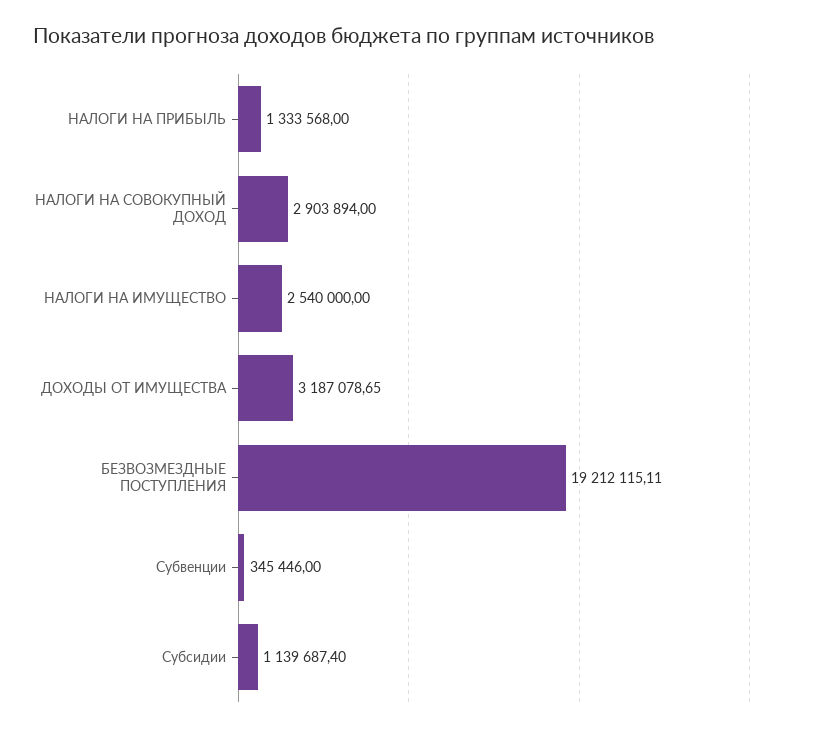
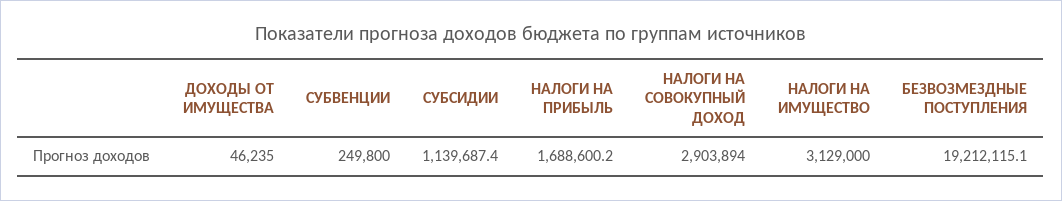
НАЛОГИ НА ПРИБЫЛЬ: 1333568 -> 1688600.2
НАЛОГИ НА ИМУЩЕСТВО: 2540000 -> 3129000
ДОХОДЫ ОТ ИМУЩЕСТВА: 3187078.65 -> 46235
Субвенции: 345446 -> 249800

